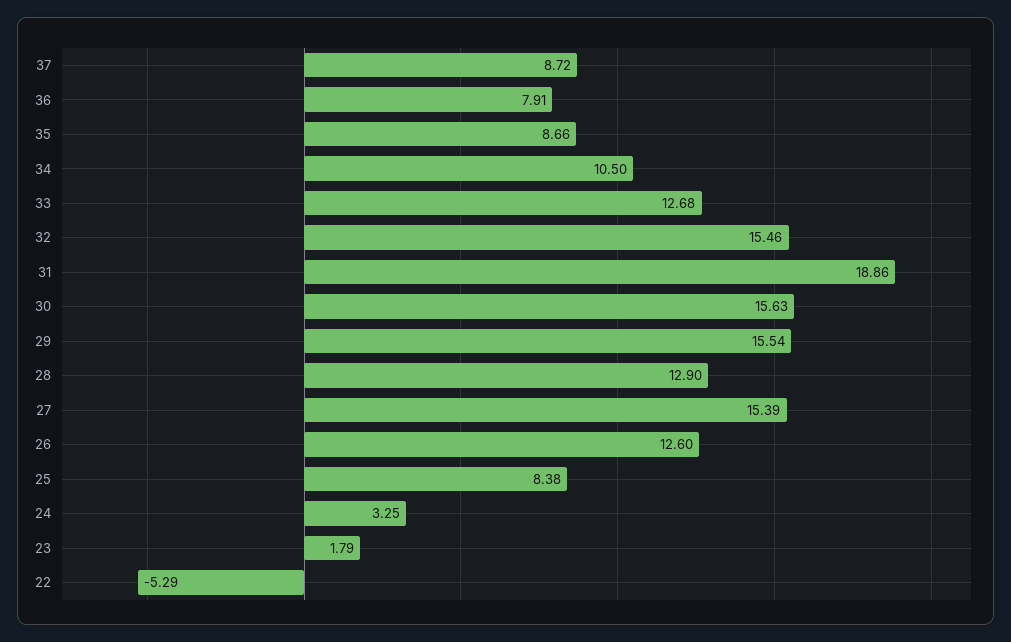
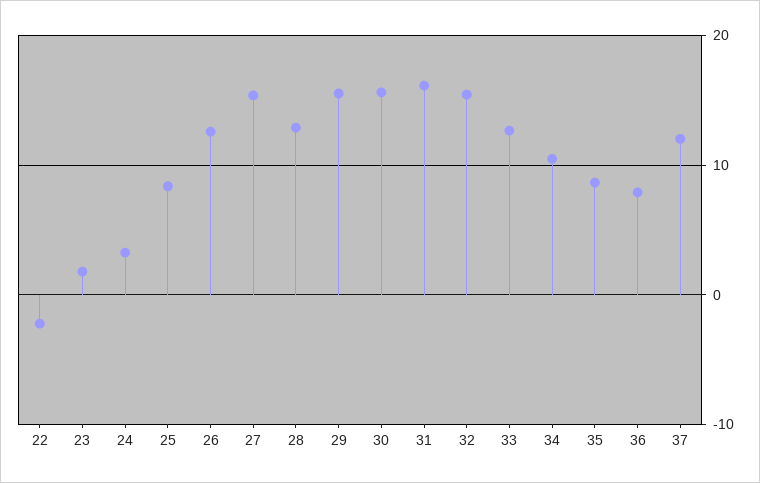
37: 8.72 -> 12
31: 18.86 -> 16
22: -5.29 -> -2

